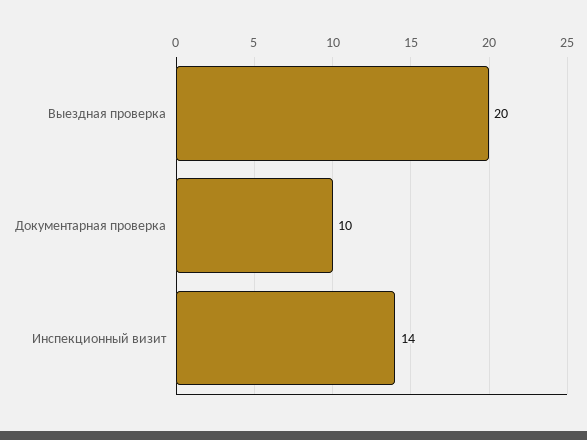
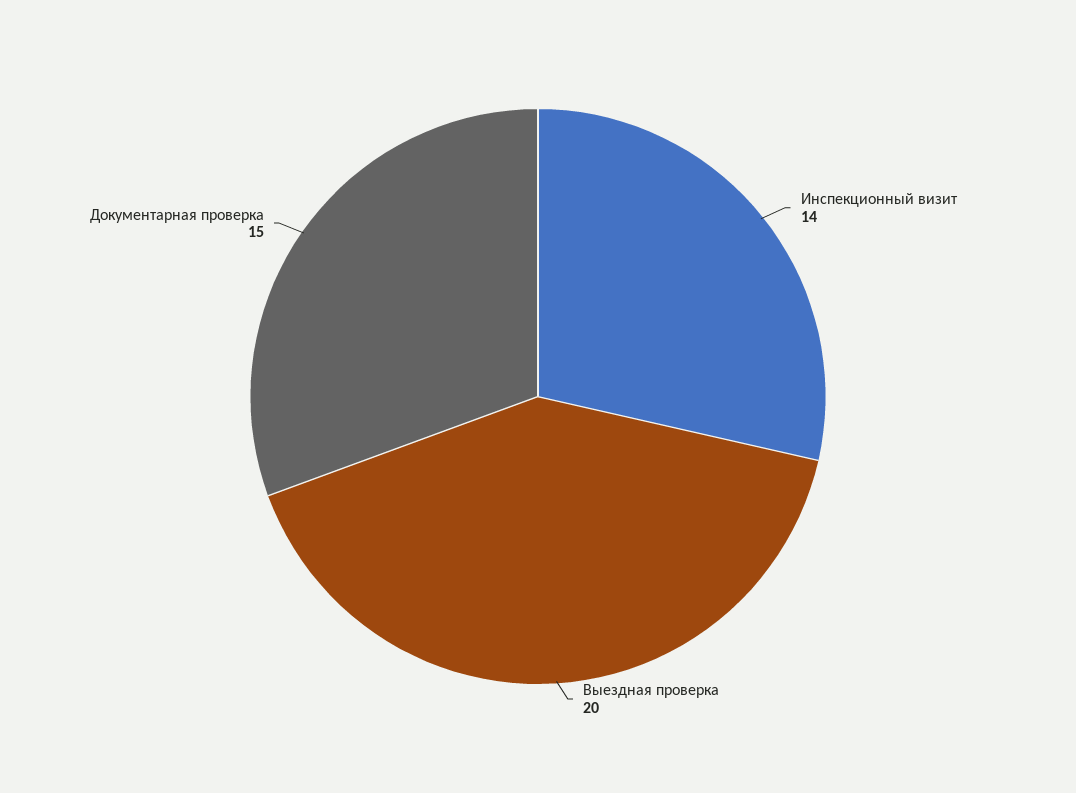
Документарная проверка: 10 -> 15

